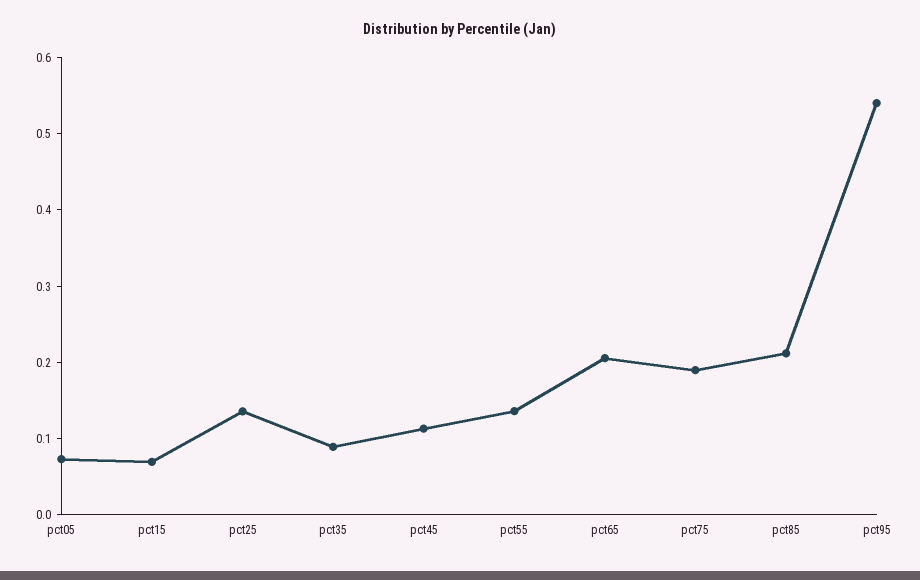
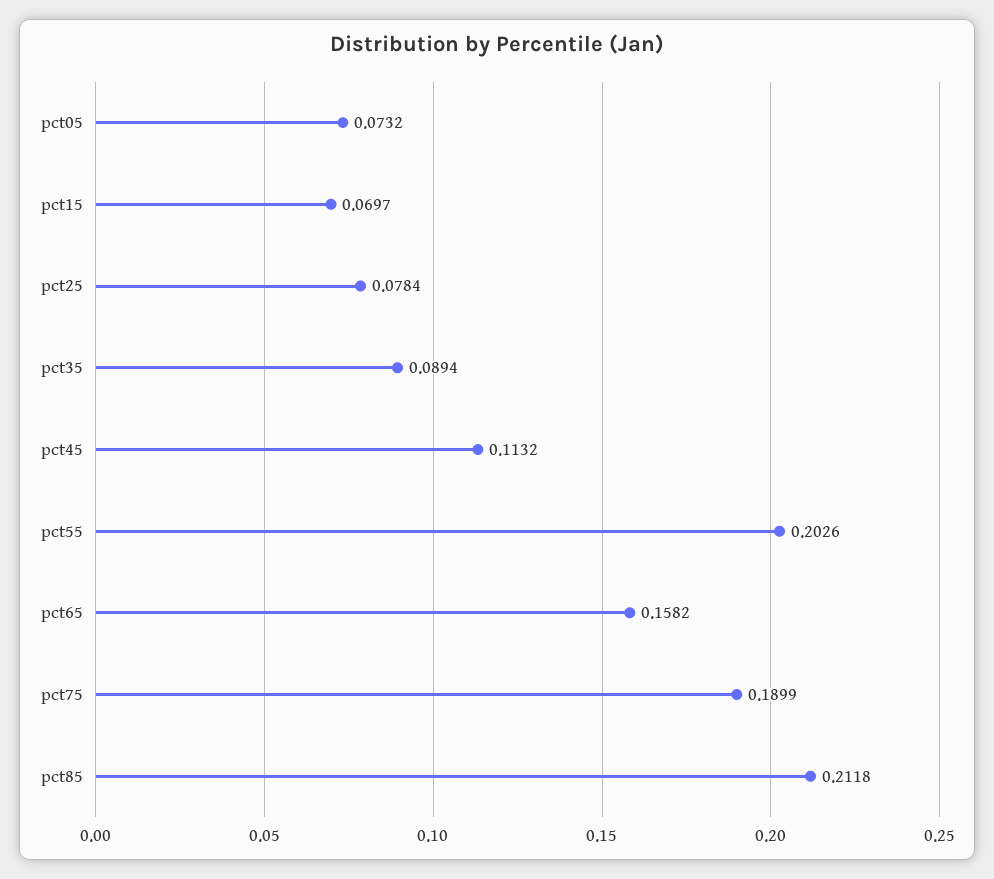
pct25: 0.14 -> 0.0784
pct55: 0.14 -> 0.2026
pct65: 0.2 -> 0.1582
pct95: 0.54 -> none

